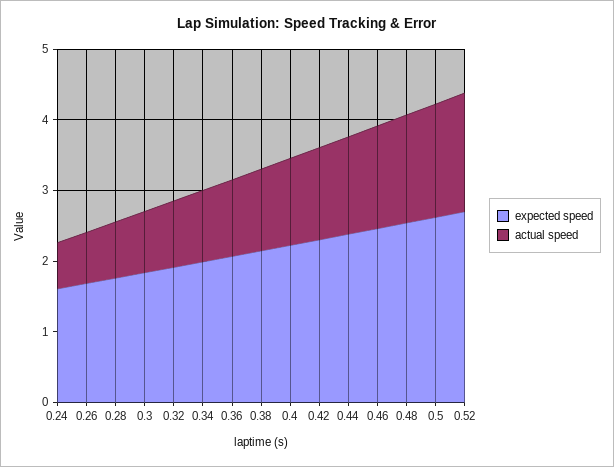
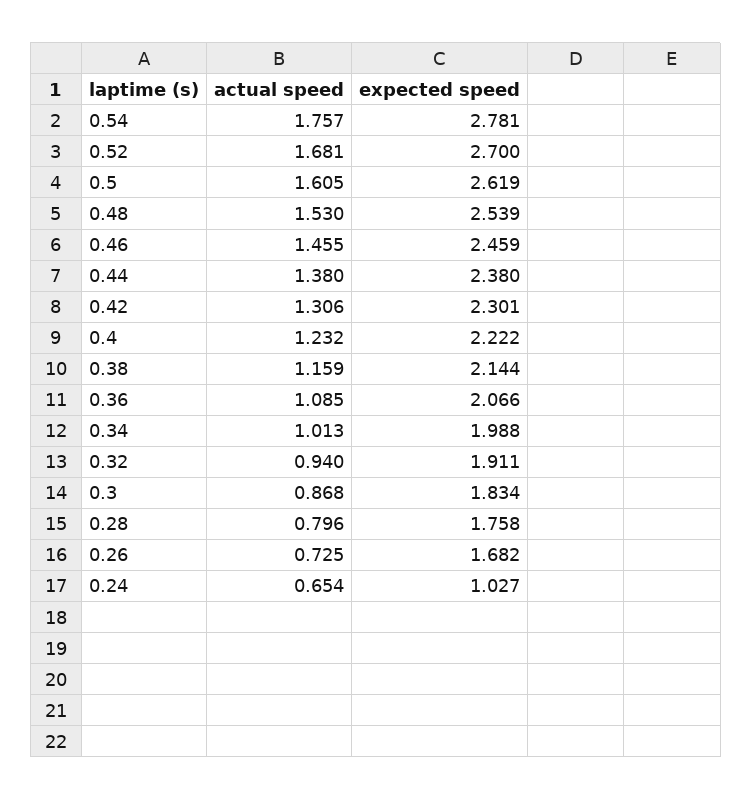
expected speed, 0.24: 1.6 -> 1.027
actual speed, 0.54: none -> 1.757
expected speed, 0.54: none -> 2.781

